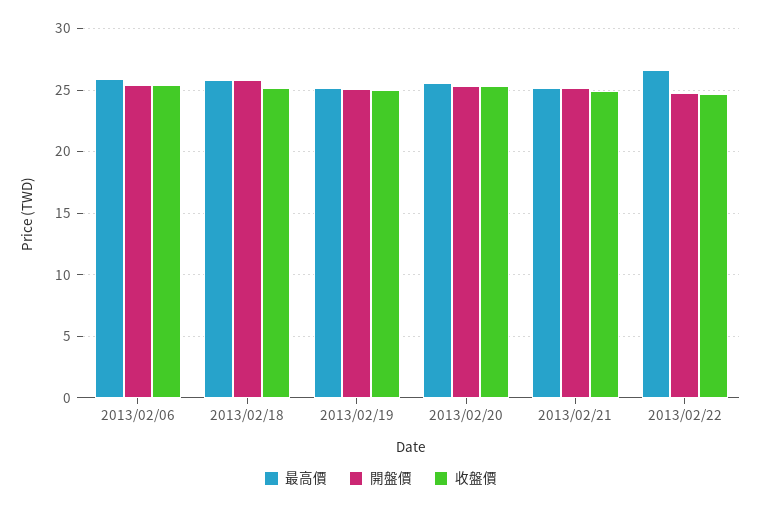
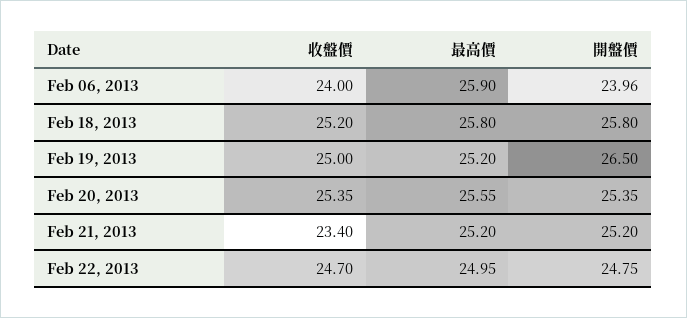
開盤價, 2013/02/06: 25.5 -> 23.96
收盤價, 2013/02/06: 25.5 -> 24
開盤價, 2013/02/19: 25 -> 26.5
收盤價, 2013/02/21: 25 -> 23.4
最高價, 2013/02/22: 26.5 -> 24.95

